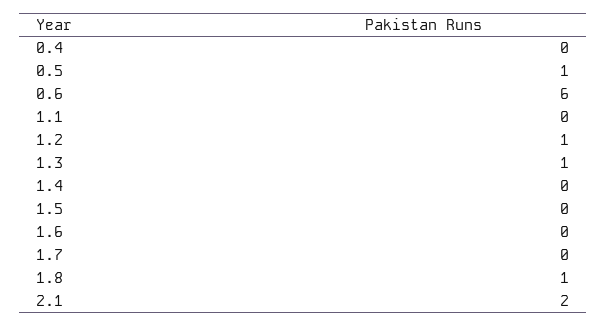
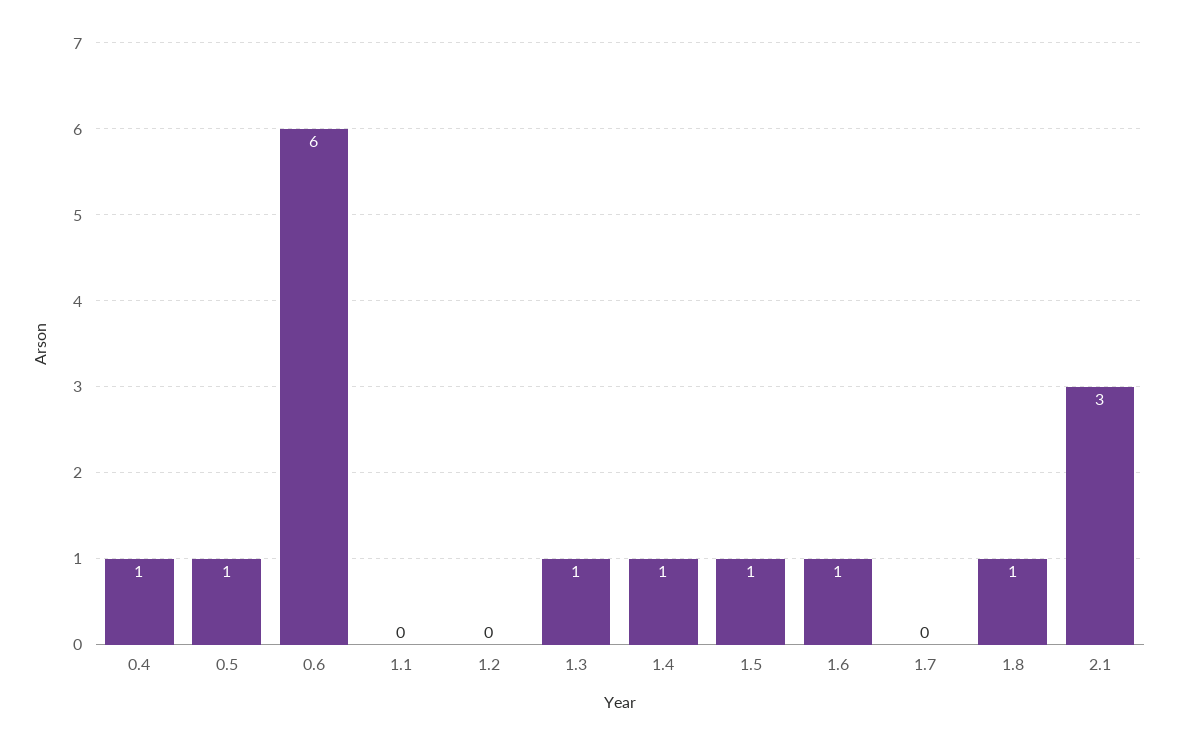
0.4: 0 -> 1
1.2: 1 -> 0
1.4: 0 -> 1
1.5: 0 -> 1
1.6: 0 -> 1
2.1: 2 -> 3

